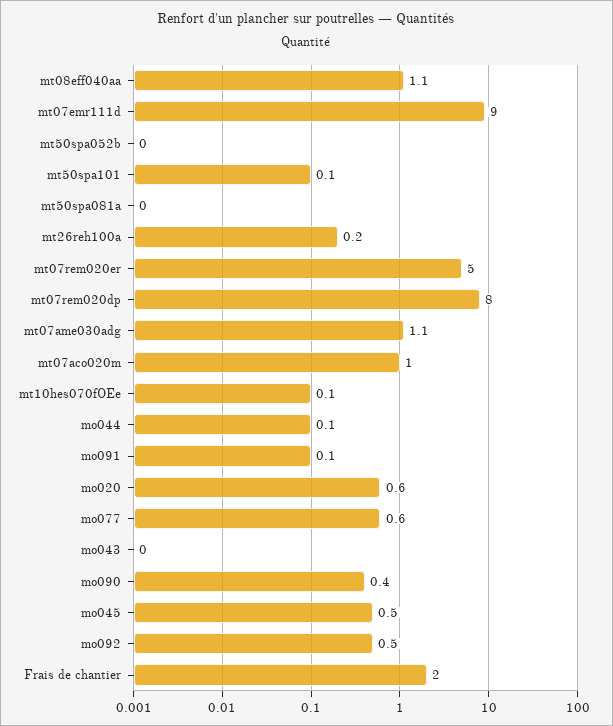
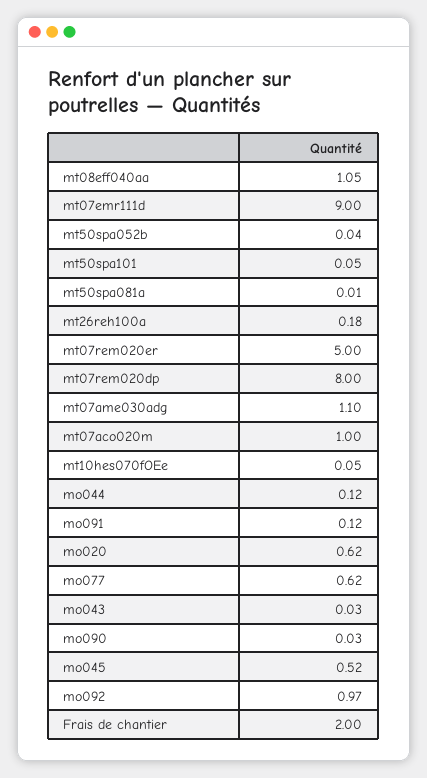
mo090: 0.4 -> 0.03
mo092: 0.5 -> 0.97

